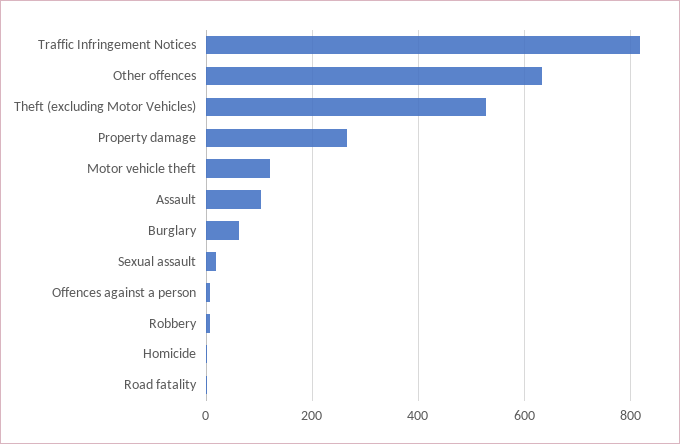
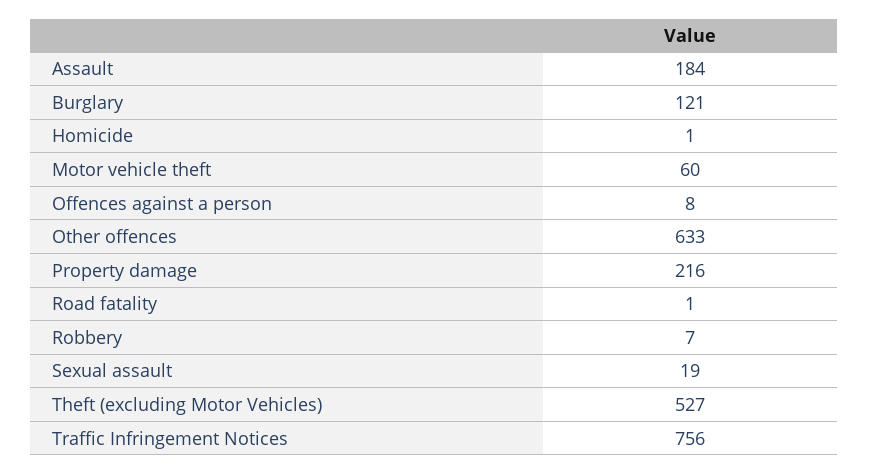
Traffic Infringement Notices: 820 -> 756
Property damage: 260 -> 216
Motor vehicle theft: 120 -> 60
Assault: 100 -> 184
Burglary: 60 -> 121

